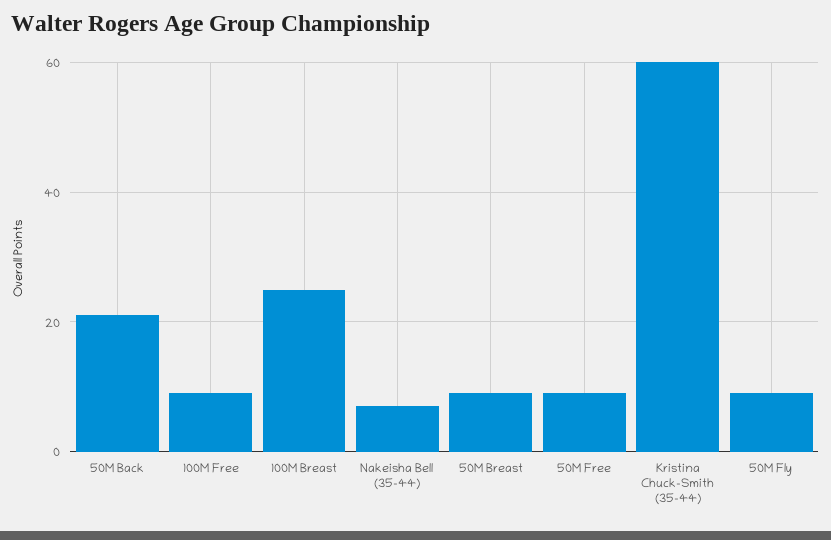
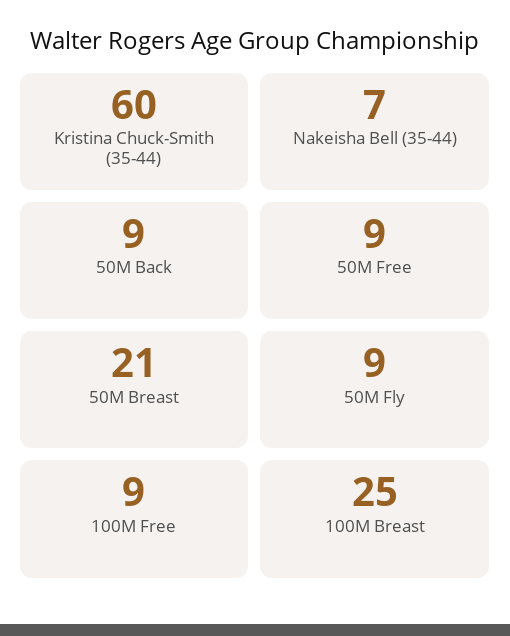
50M Back: 20 -> 9
50M Breast: 10 -> 21

